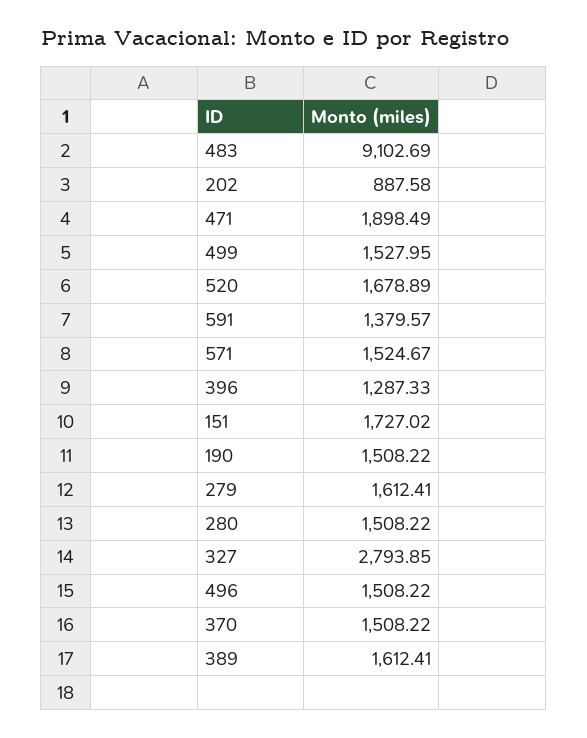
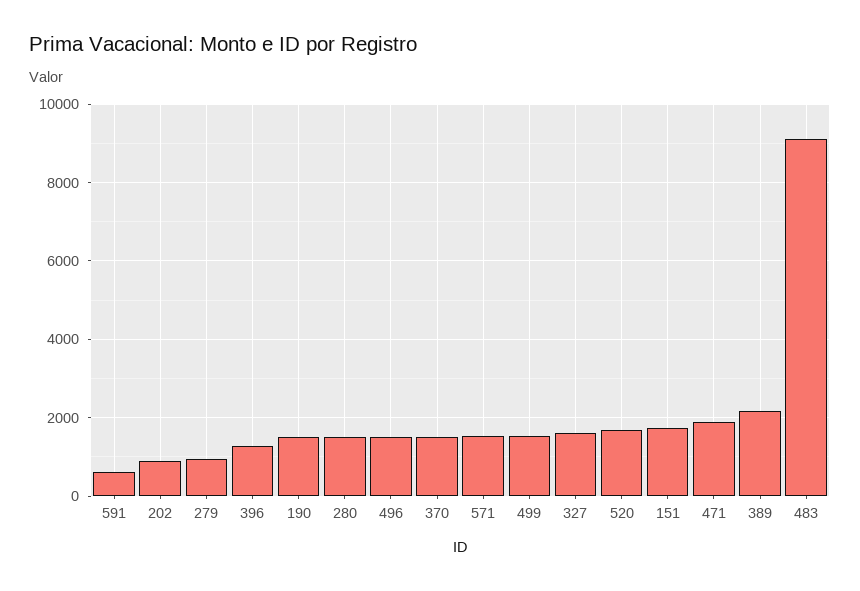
591: 1379.57 -> 600
279: 1612.41 -> 1000
327: 2793.85 -> 1600
389: 1612.41 -> 2200

